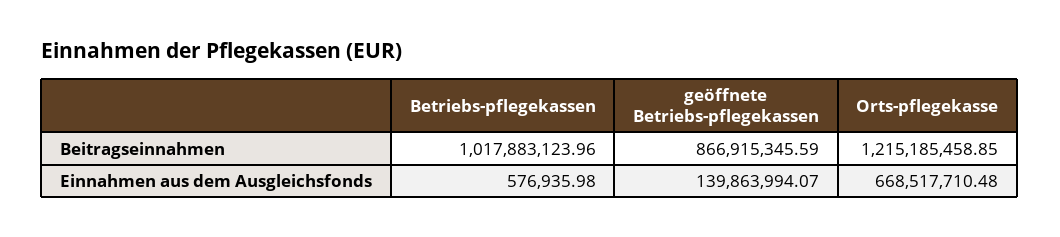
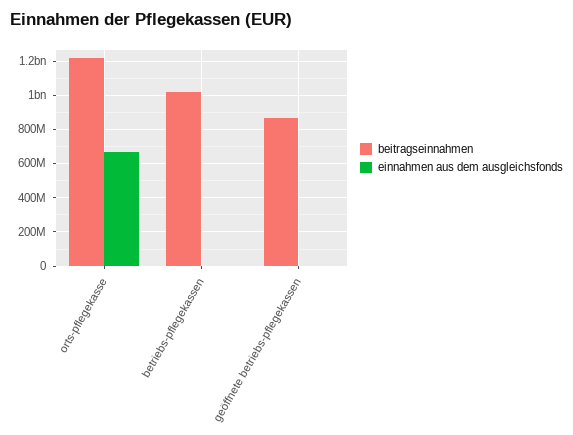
Einnahmen aus dem Ausgleichsfonds, geöffnete Betriebs-pflegekassen: 139863994.07 -> 0

